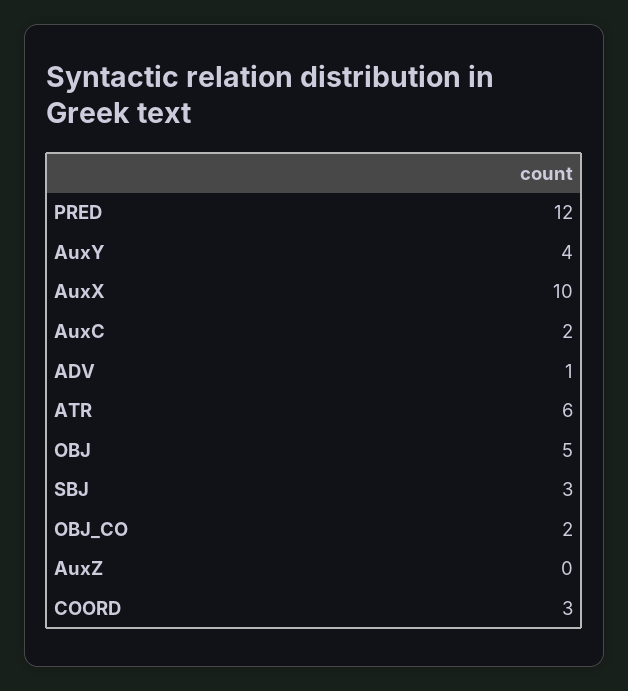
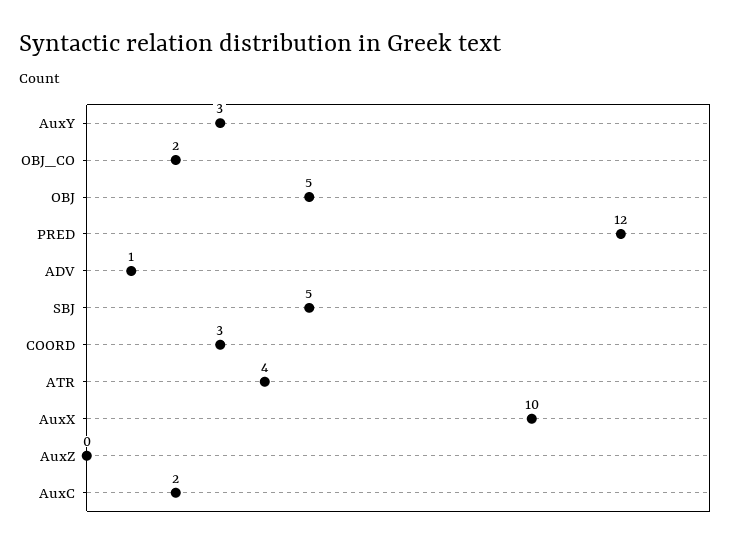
AuxY: 4 -> 3
ATR: 6 -> 4
SBJ: 3 -> 5

